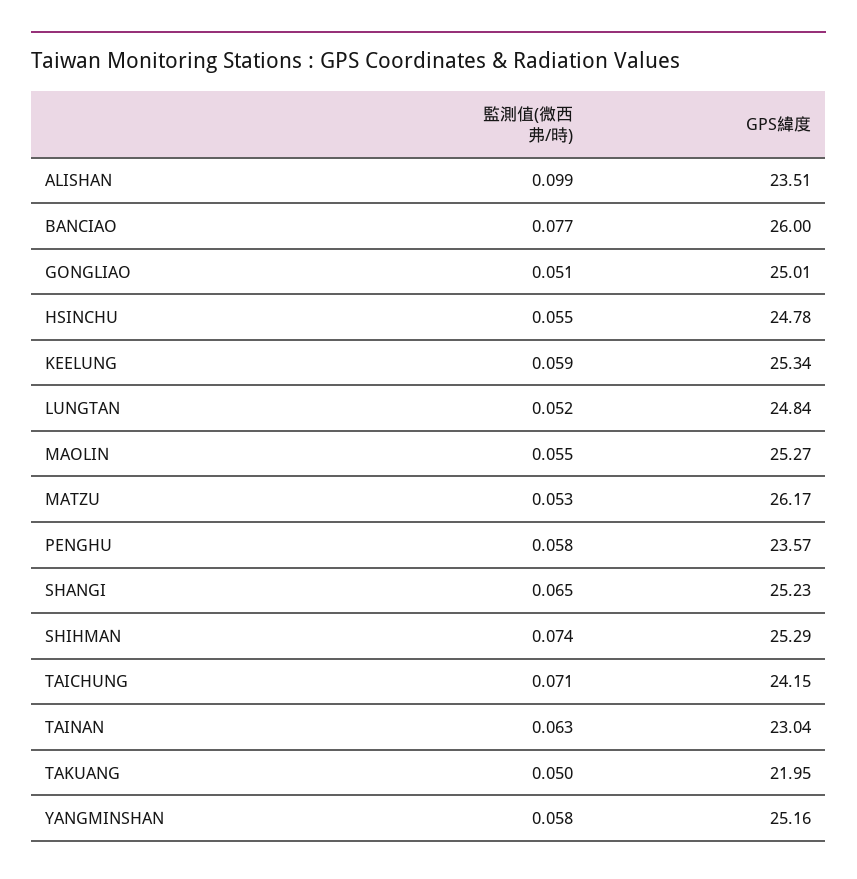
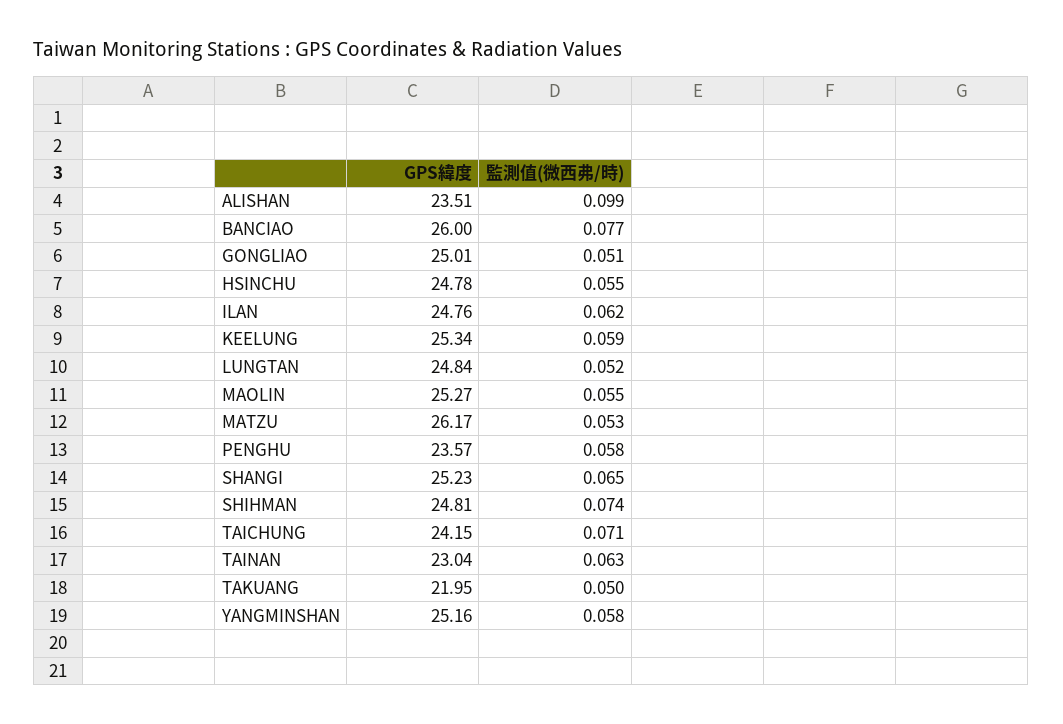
GPS緯度, SHIHMAN: 25.29 -> 24.81
GPS緯度, ILAN: none -> 24.76
監測值(微西弗/時), ILAN: none -> 0.062

